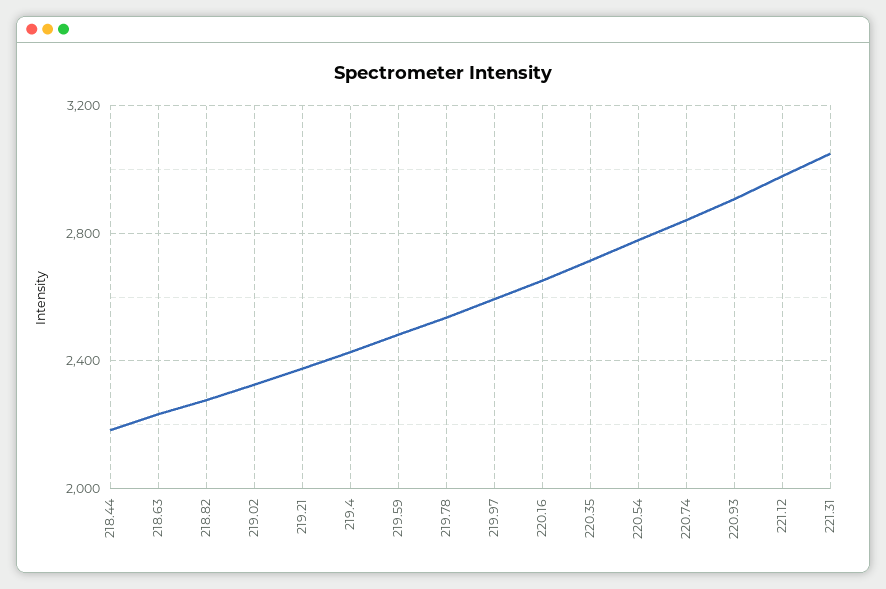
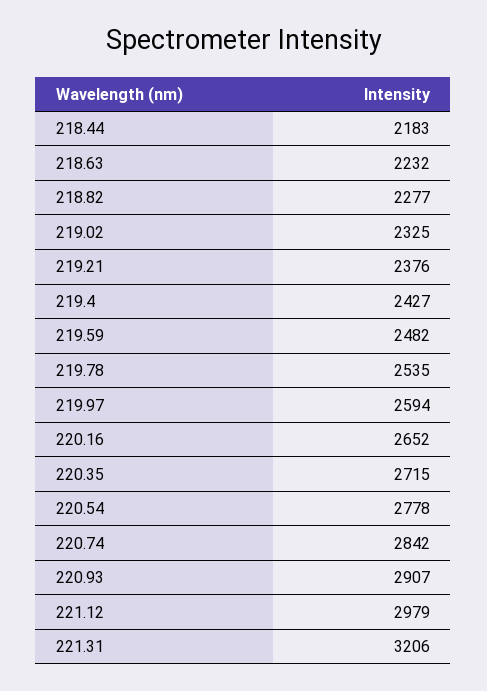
221.31: 3050 -> 3206

